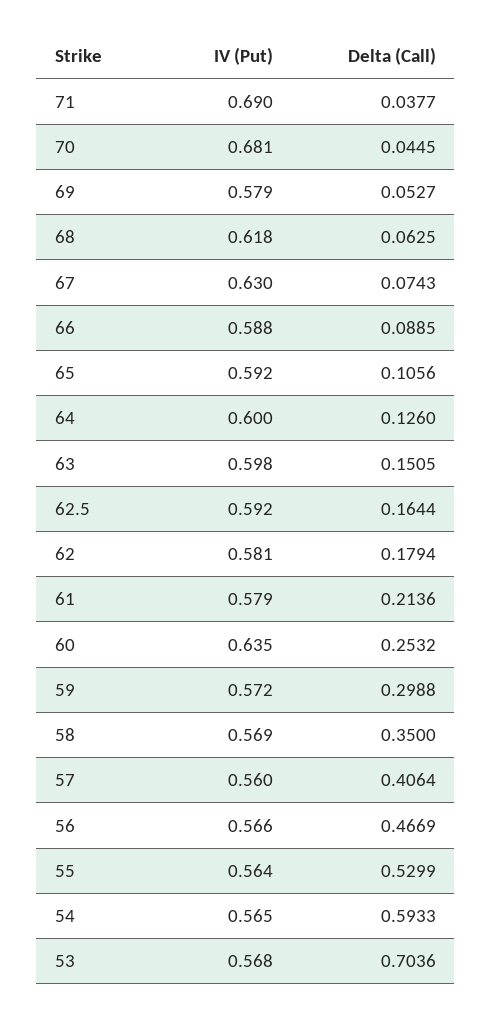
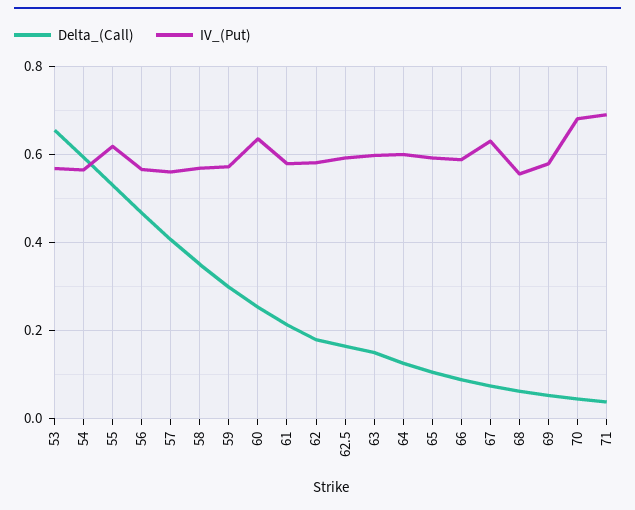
IV (Put), 68: 0.618 -> 0.56
IV (Put), 55: 0.564 -> 0.62
Delta (Call), 53: 0.7036 -> 0.66

